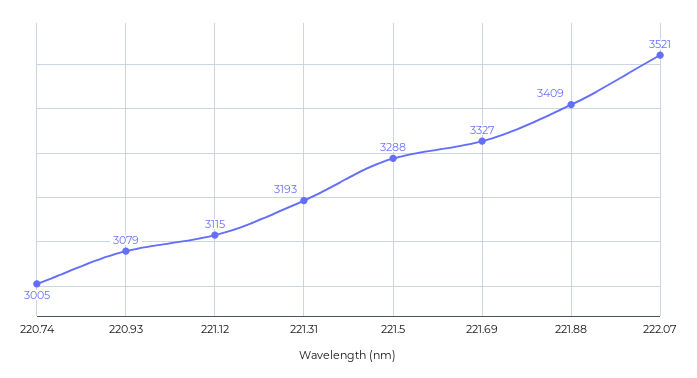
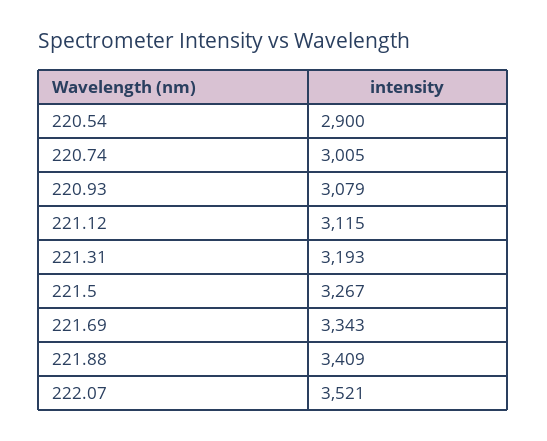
221.5: 3288 -> 3267
221.69: 3327 -> 3343
220.54: none -> 2900

